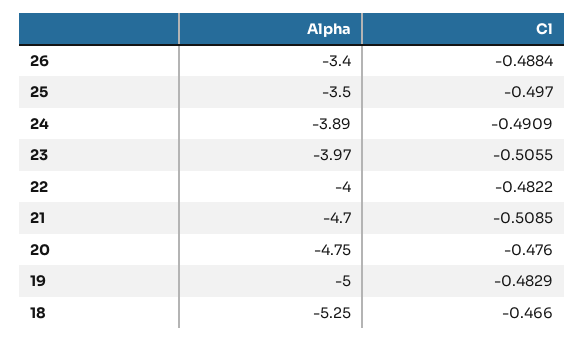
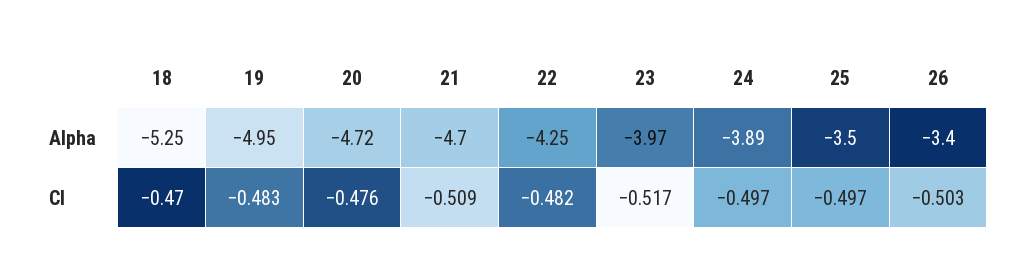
Cl, 26: -0.4884 -> -0.503
Cl, 24: -0.4909 -> -0.497
Cl, 23: -0.5055 -> -0.517
Alpha, 22: -4 -> -4.25
Alpha, 20: -4.75 -> -4.72
Alpha, 19: -5 -> -4.95
Cl, 18: -0.466 -> -0.47

